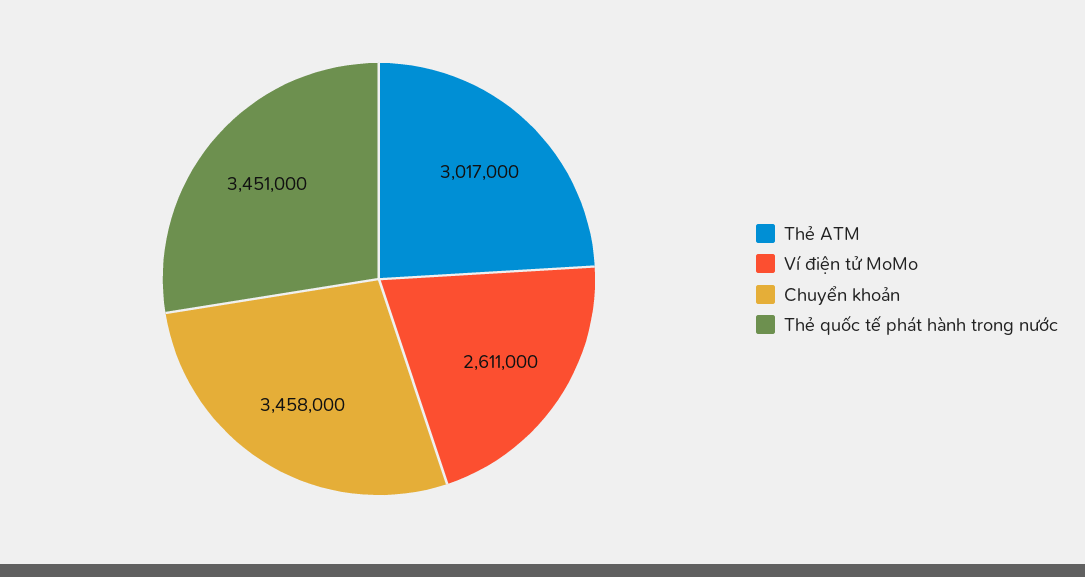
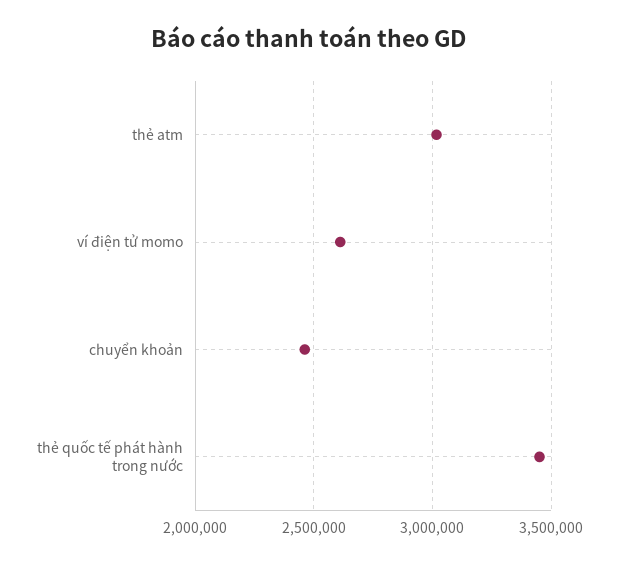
Chuyển khoản: 3458000 -> 2450000

